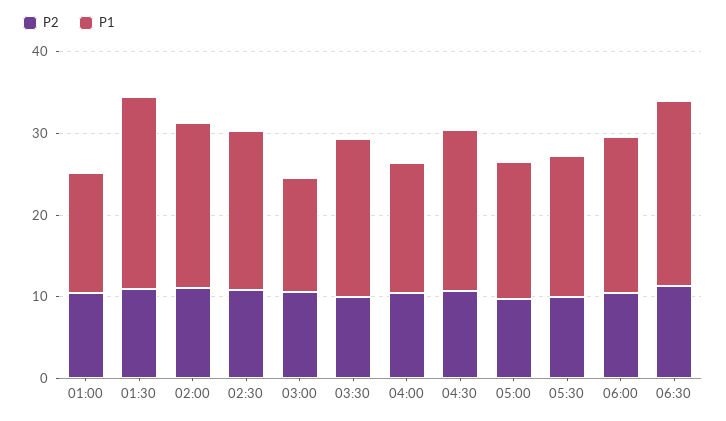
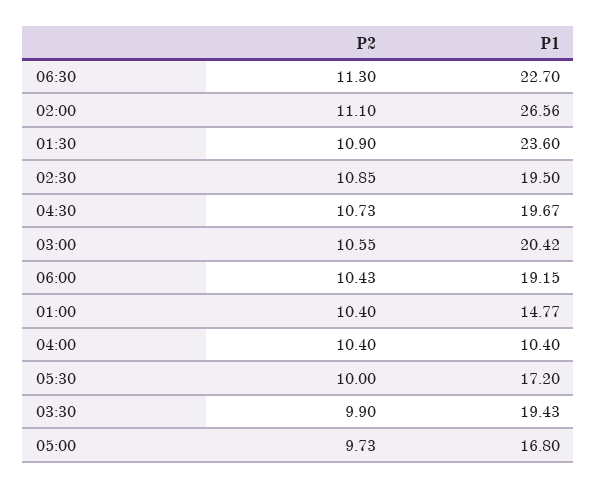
P1, 02:00: 20 -> 26.56
P1, 03:00: 14 -> 20.42
P1, 04:00: 16 -> 10.4

